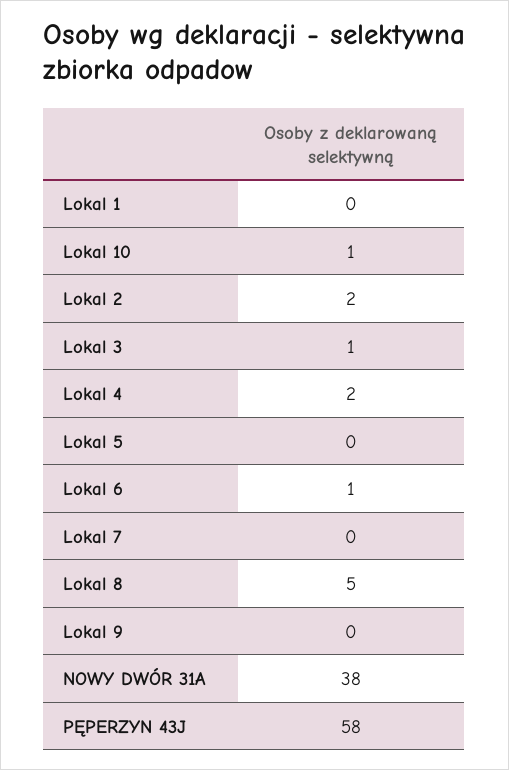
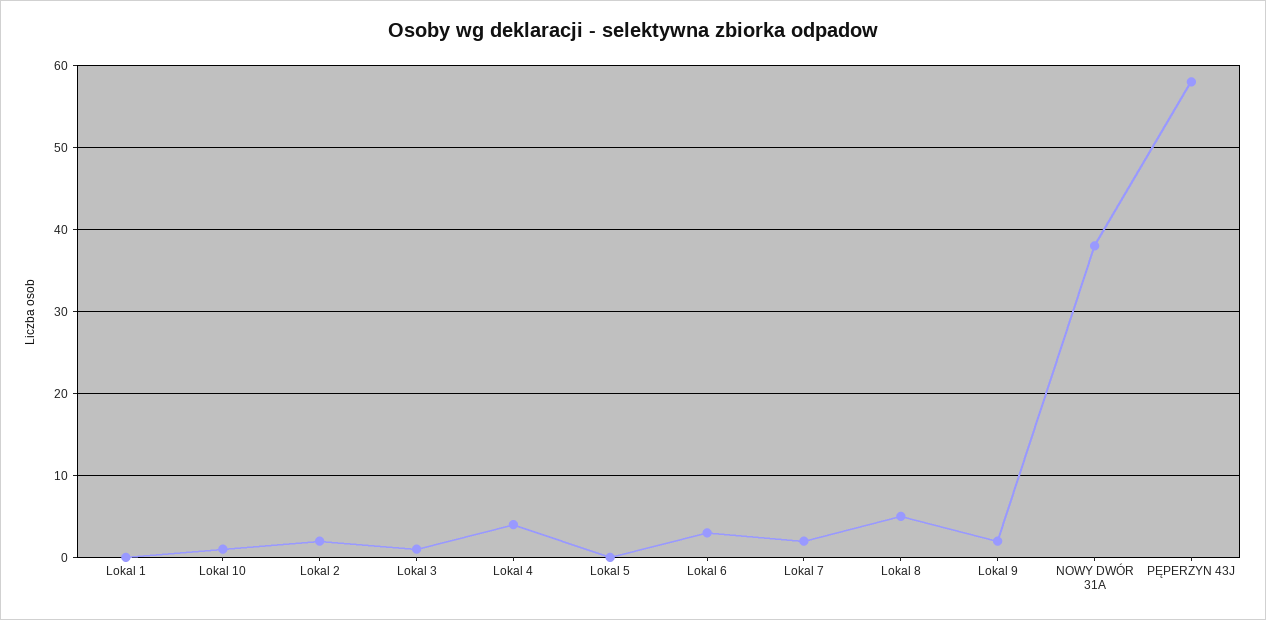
Lokal 4: 2 -> 4
Lokal 6: 1 -> 3
Lokal 7: 0 -> 2
Lokal 9: 0 -> 2

